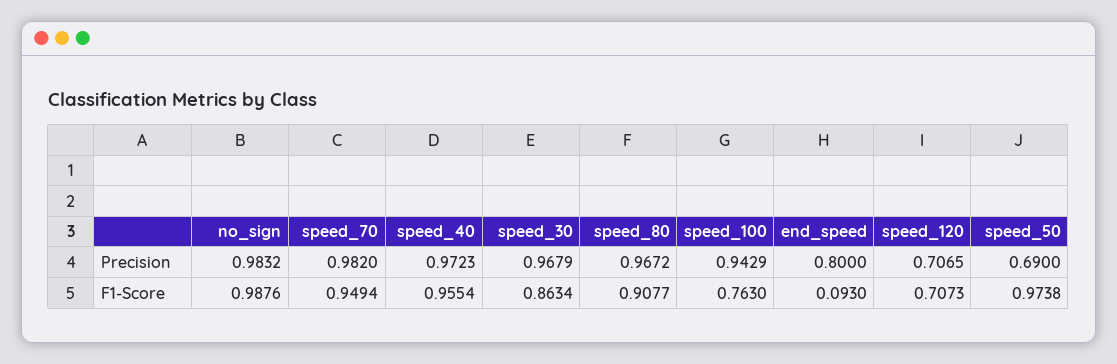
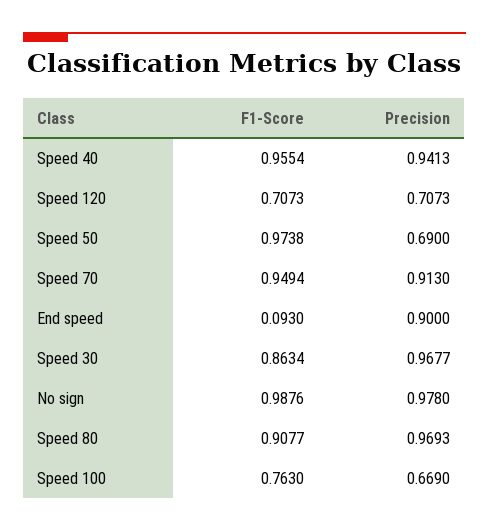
no_sign, Precision: 0.9832 -> 0.978
speed_70, Precision: 0.982 -> 0.913
speed_40, Precision: 0.9723 -> 0.9413
speed_30, Precision: 0.9679 -> 0.9677
speed_80, Precision: 0.9672 -> 0.9693
speed_100, Precision: 0.9429 -> 0.669
end_speed, Precision: 0.8 -> 0.9
speed_120, Precision: 0.7065 -> 0.7073

